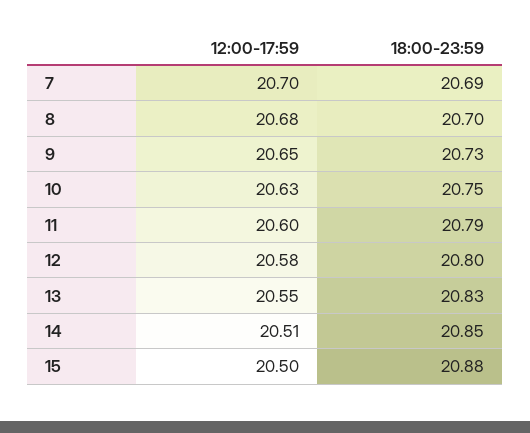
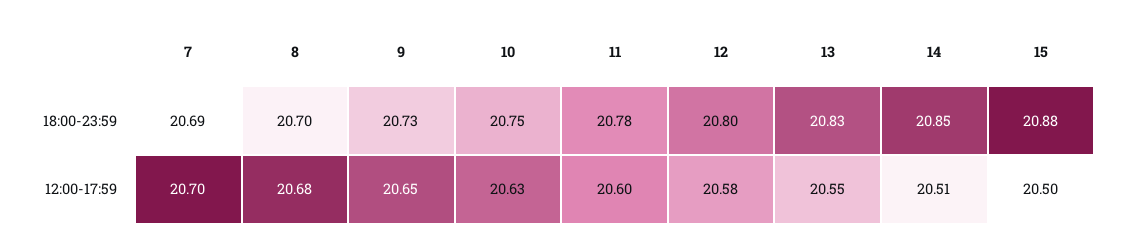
18:00-23:59, 11: 20.79 -> 20.78

